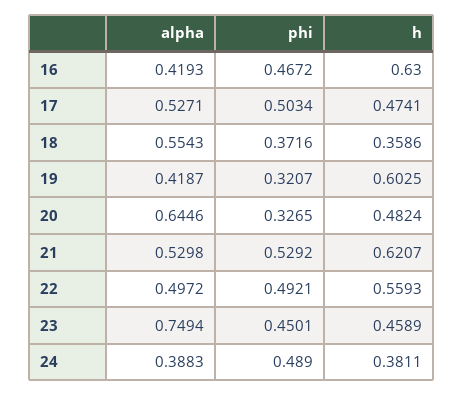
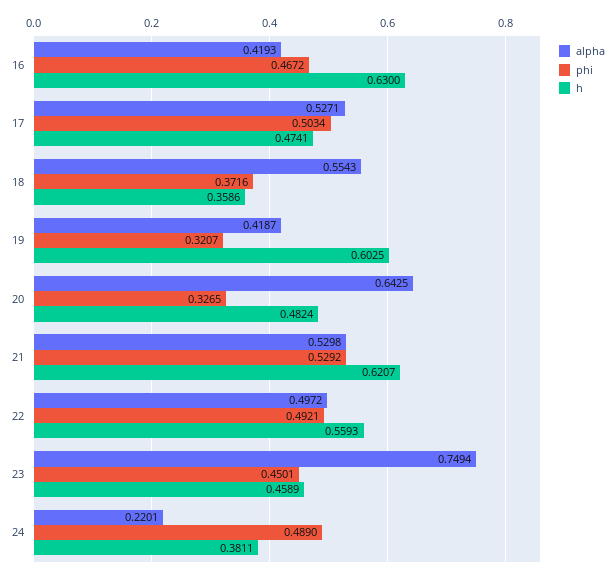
alpha, 20: 0.6446 -> 0.6425
alpha, 24: 0.3883 -> 0.2201

